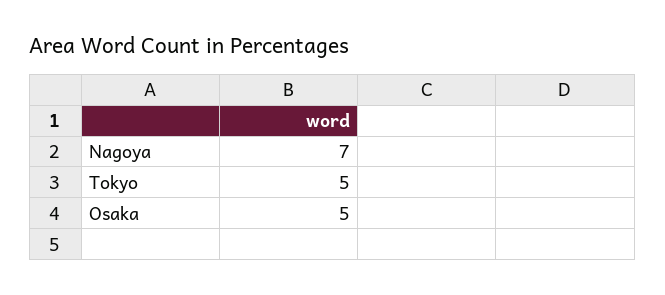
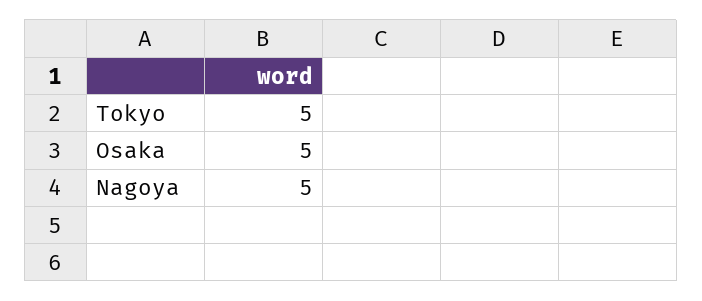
Nagoya: 7 -> 5

